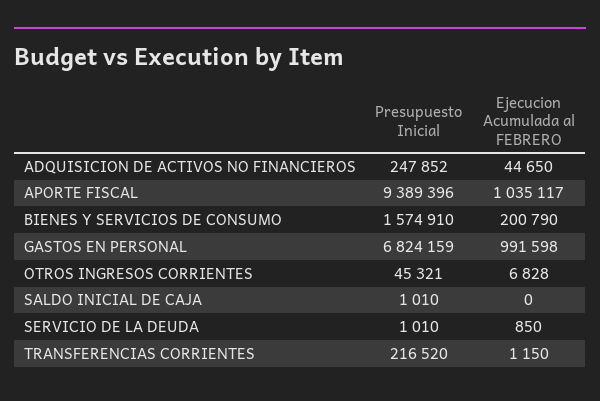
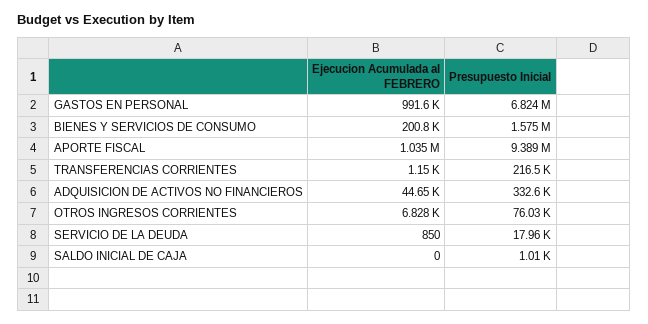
Presupuesto Inicial, ADQUISICION DE ACTIVOS NO FINANCIEROS: 247852 -> 332600
Presupuesto Inicial, OTROS INGRESOS CORRIENTES: 45321 -> 76030
Presupuesto Inicial, SERVICIO DE LA DEUDA: 1010 -> 17960

